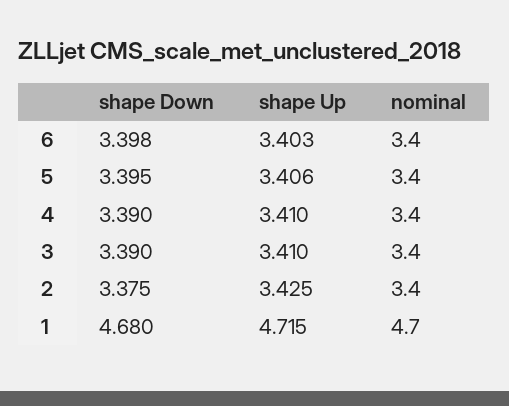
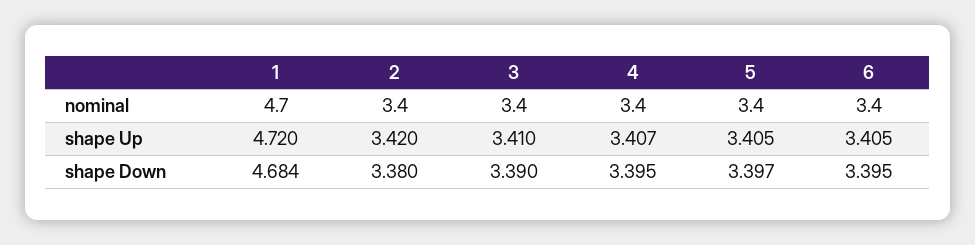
shape Down, 6: 3.398 -> 3.395
shape Up, 6: 3.403 -> 3.405
shape Down, 5: 3.395 -> 3.397
shape Up, 5: 3.406 -> 3.405
shape Down, 4: 3.39 -> 3.395
shape Up, 4: 3.41 -> 3.407
shape Down, 2: 3.375 -> 3.38
shape Up, 2: 3.425 -> 3.42
shape Down, 1: 4.68 -> 4.684
shape Up, 1: 4.715 -> 4.72

